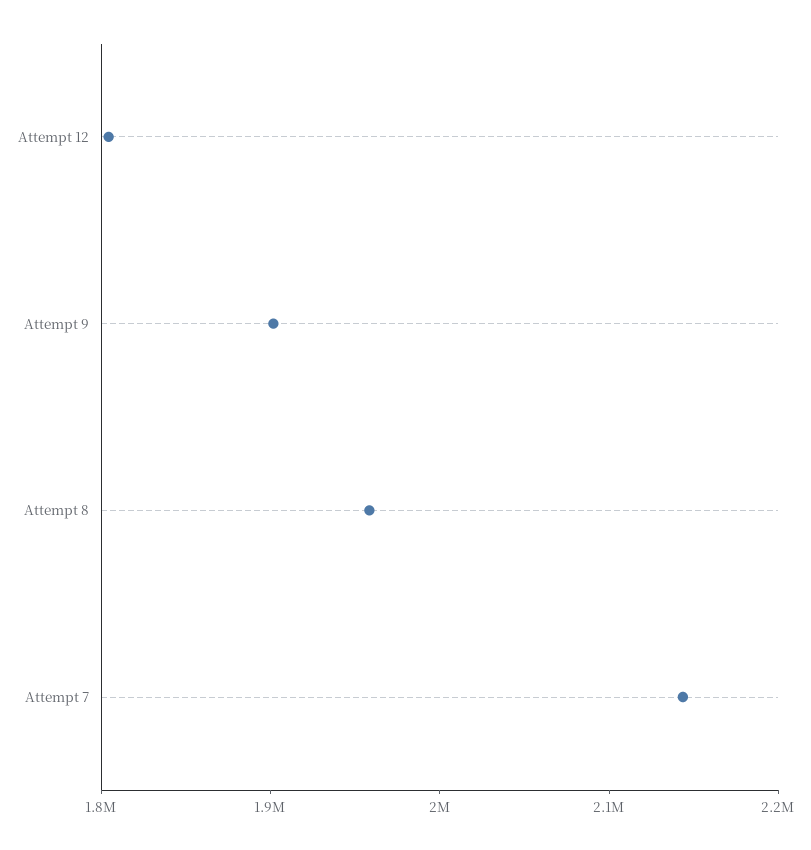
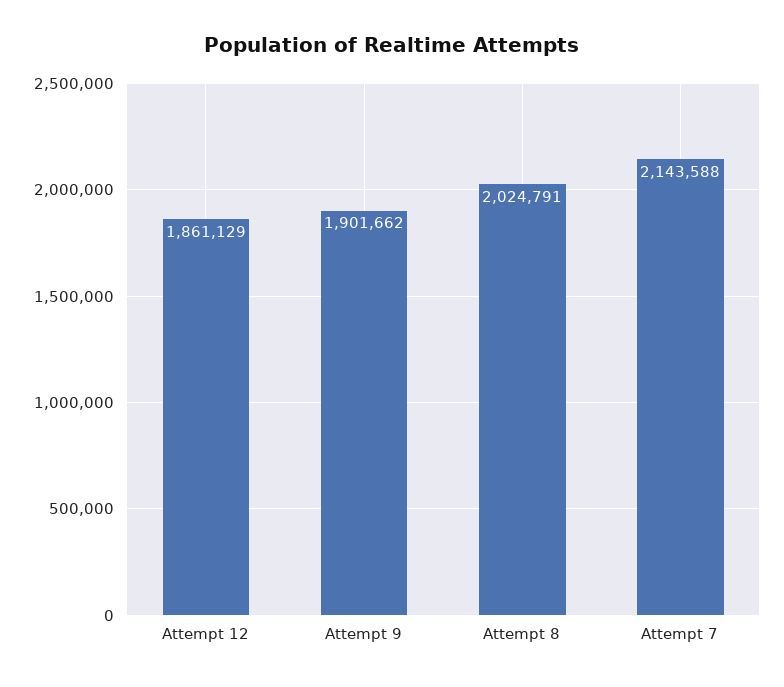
Attempt 12: 1800000 -> 1861129
Attempt 8: 1960000 -> 2024791

